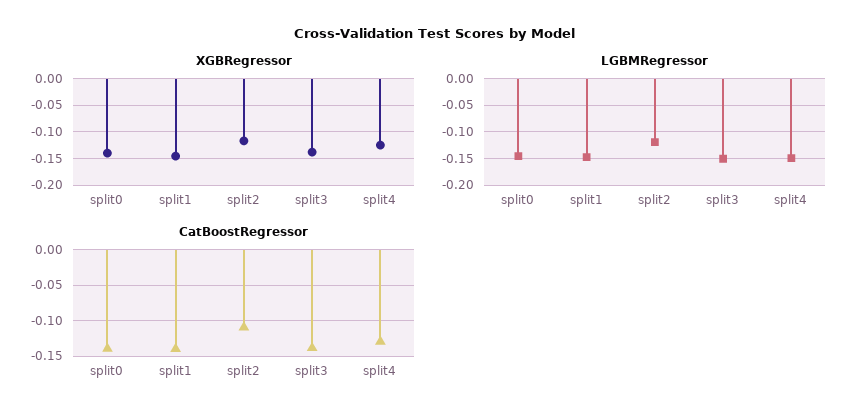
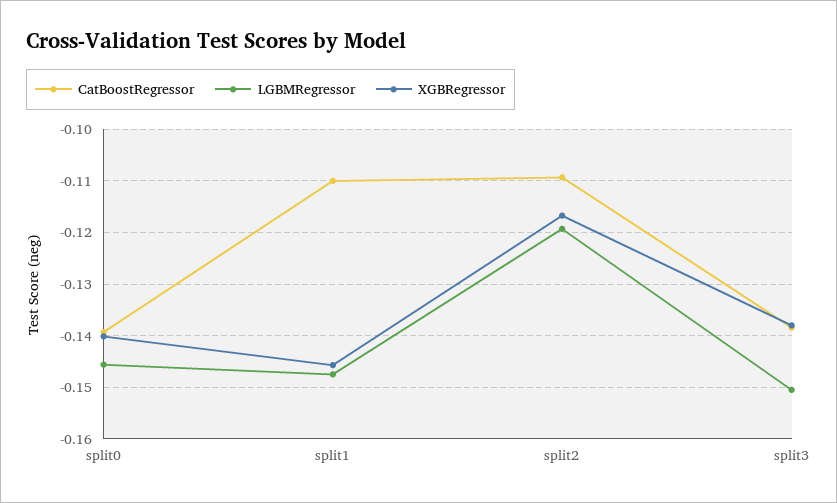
XGBRegressor, split4: -0.125 -> none
LGBMRegressor, split4: -0.15 -> none
CatBoostRegressor, split1: -0.14 -> -0.11
CatBoostRegressor, split4: -0.13 -> none

